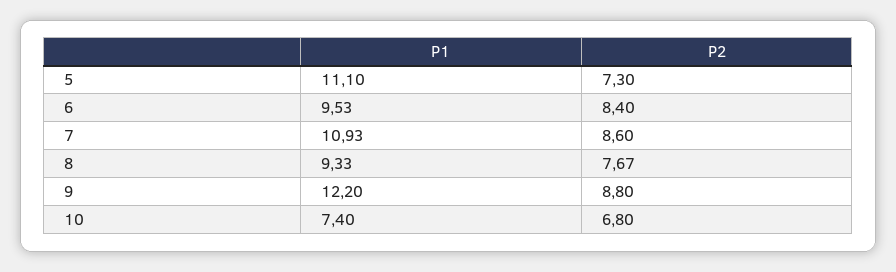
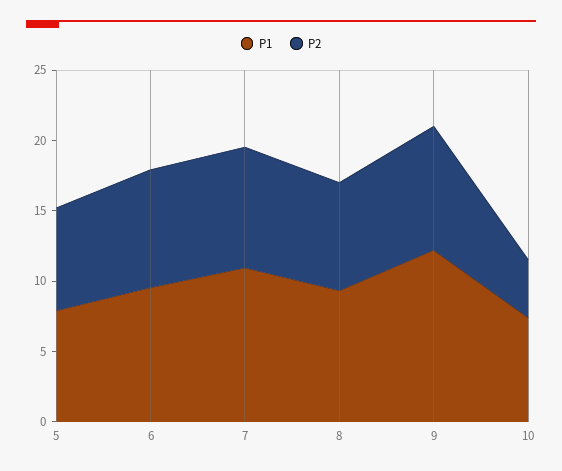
P1, 5: 11.1 -> 8
P2, 10: 6.8 -> 4

